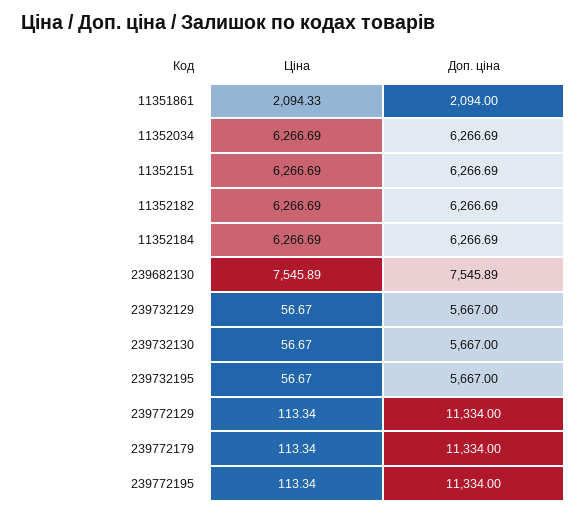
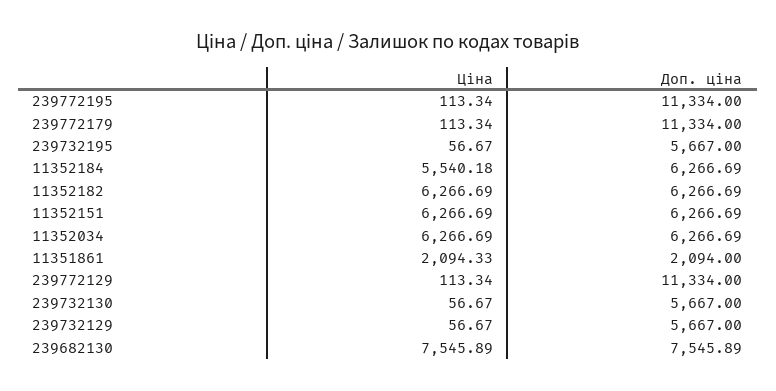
Ціна, 11352184: 6266.69 -> 5540.18

